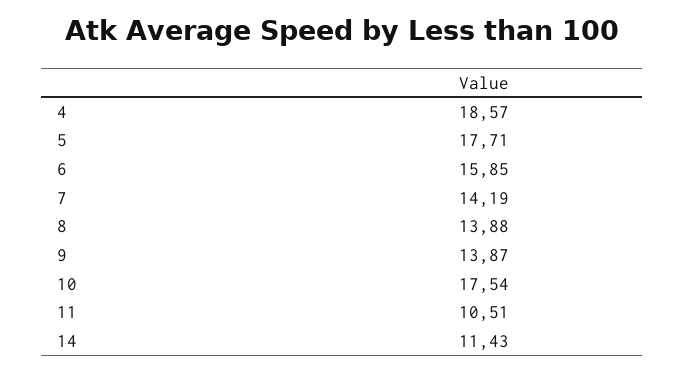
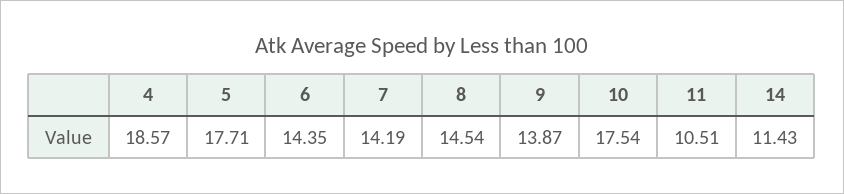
6: 15.85 -> 14.35
8: 13.88 -> 14.54

